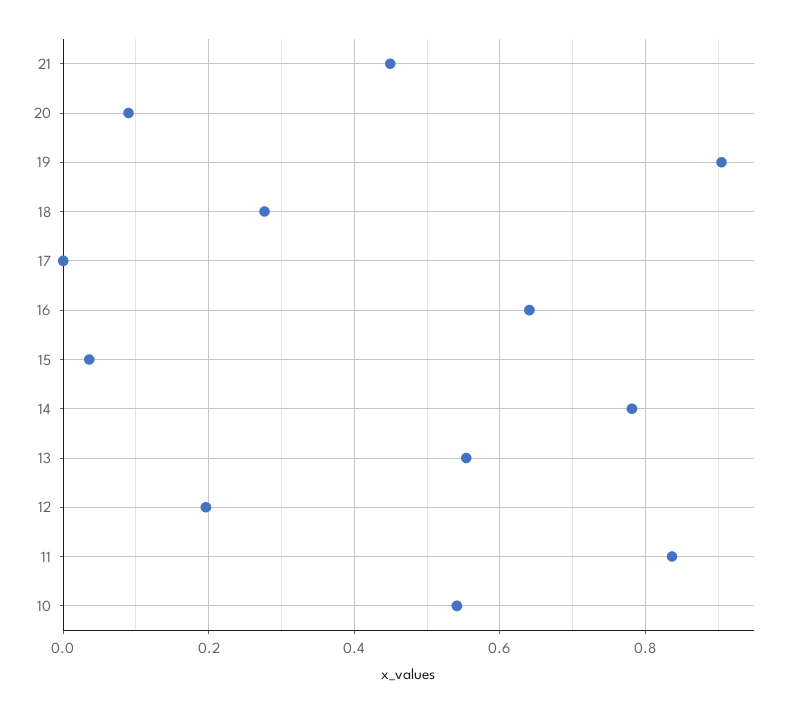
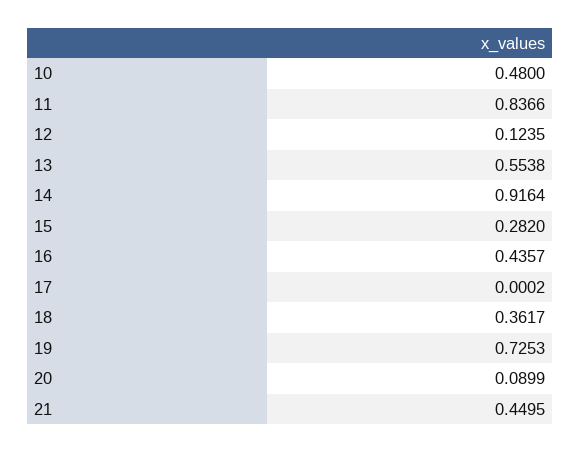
19: 0.9 -> 0.7253
18: 0.28 -> 0.3617
16: 0.64 -> 0.4357
15: 0.04 -> 0.282
14: 0.78 -> 0.9164
12: 0.2 -> 0.1235
10: 0.54 -> 0.48

